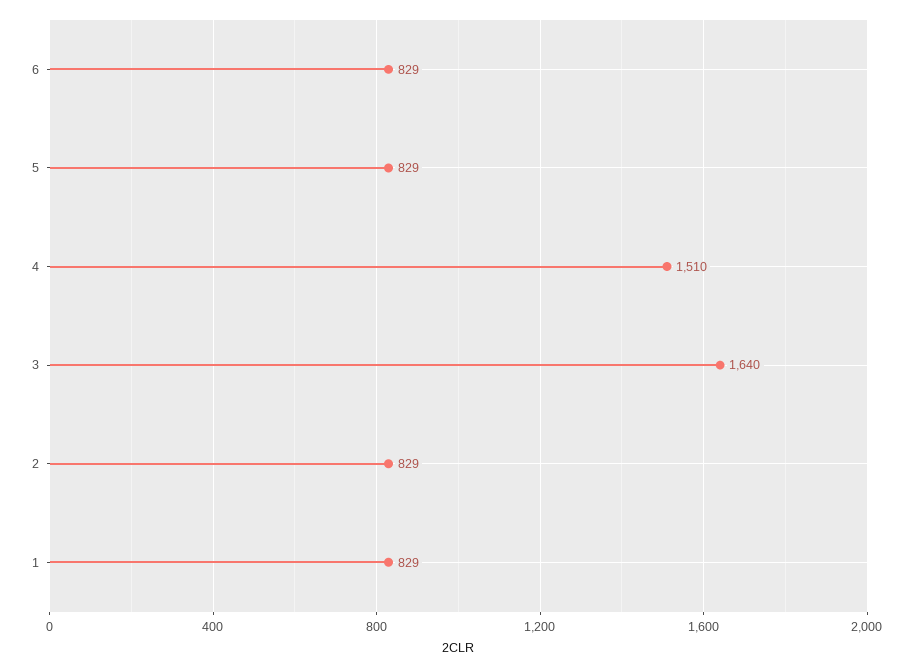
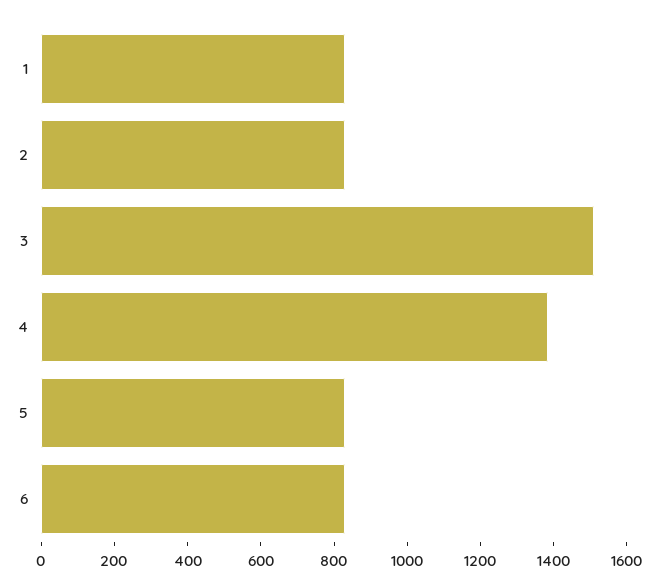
4: 1510 -> 1400
3: 1640 -> 1500

